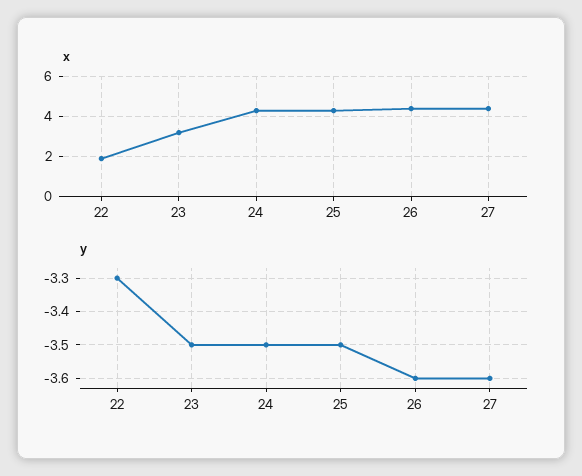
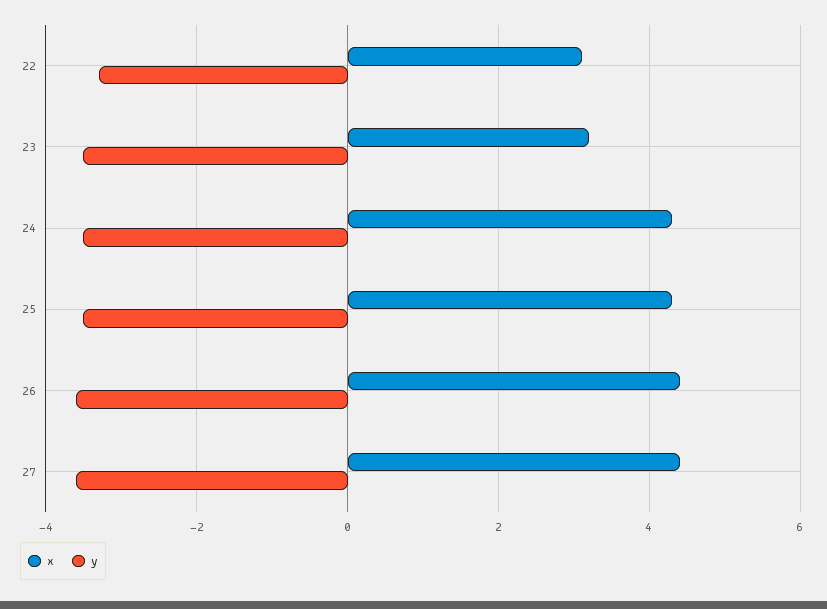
x, 22: 2 -> 3

